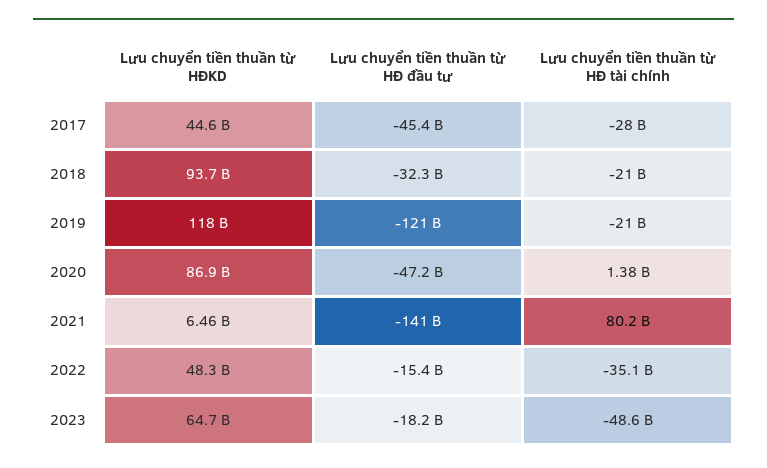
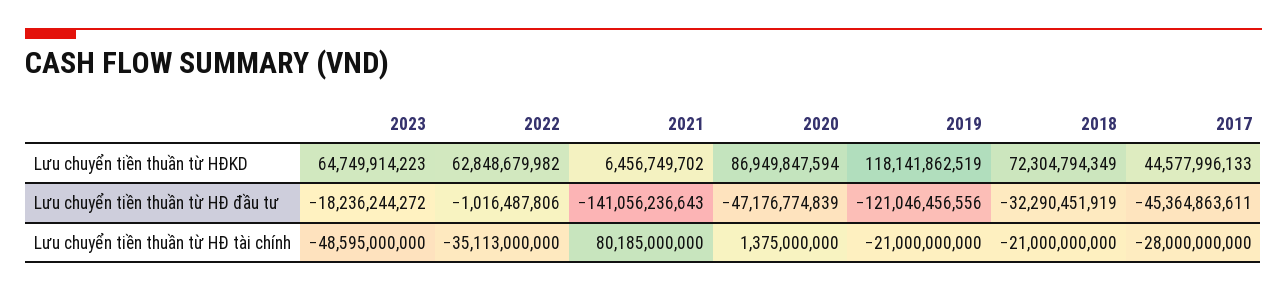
Lưu chuyển tiền thuần từ HĐKD, 2018: 93700000000 -> 72304794349
Lưu chuyển tiền thuần từ HĐKD, 2022: 48300000000 -> 62848679982
Lưu chuyển tiền thuần từ HĐ đầu tư, 2022: -15400000000 -> -1016487806

